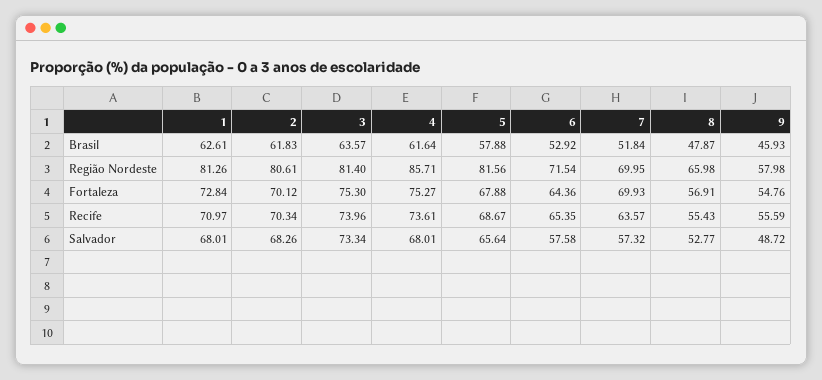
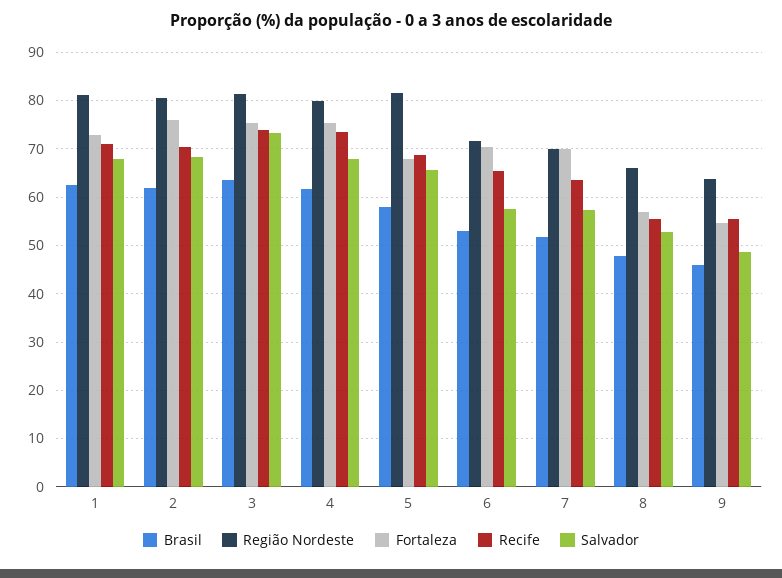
Região Nordeste, 4: 85.71 -> 80
Região Nordeste, 9: 57.98 -> 64
Fortaleza, 2: 70.12 -> 76
Fortaleza, 6: 64.36 -> 70

